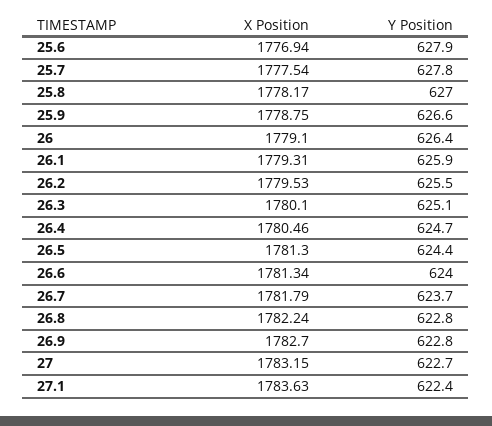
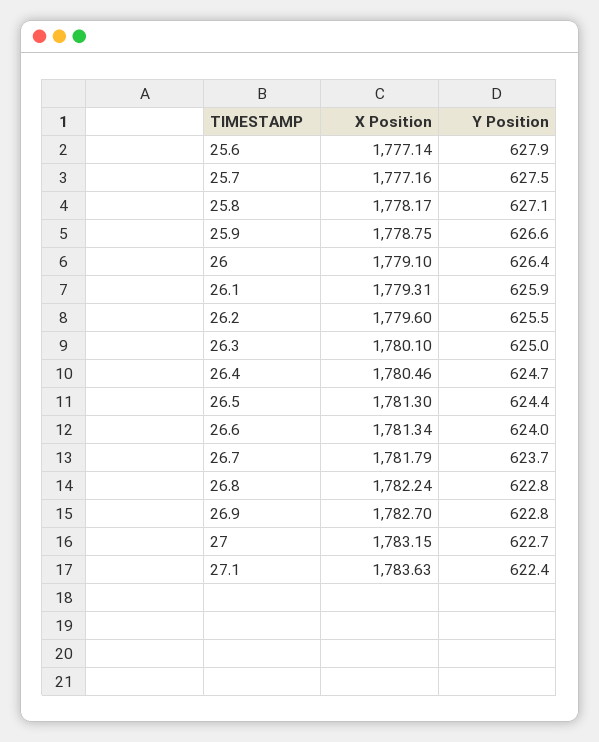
X Position, 25.6: 1776.94 -> 1777.14
X Position, 25.7: 1777.54 -> 1777.16
Y Position, 25.7: 627.8 -> 627.5
Y Position, 25.8: 627 -> 627.1
X Position, 26.2: 1779.53 -> 1779.6
Y Position, 26.3: 625.1 -> 625

